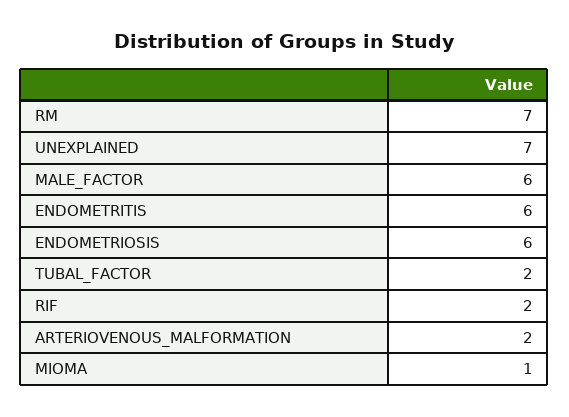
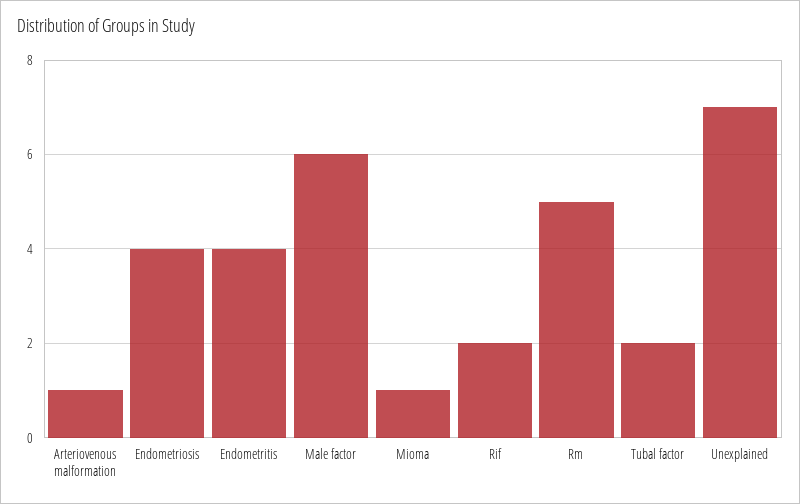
RM: 7 -> 5
ENDOMETRITIS: 6 -> 4
ENDOMETRIOSIS: 6 -> 4
ARTERIOVENOUS_MALFORMATION: 2 -> 1

